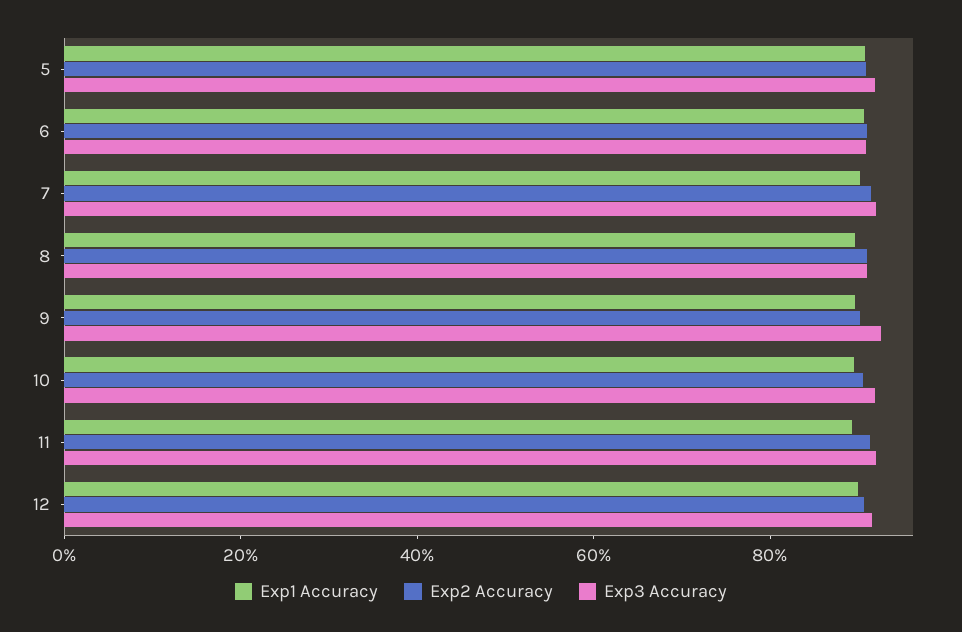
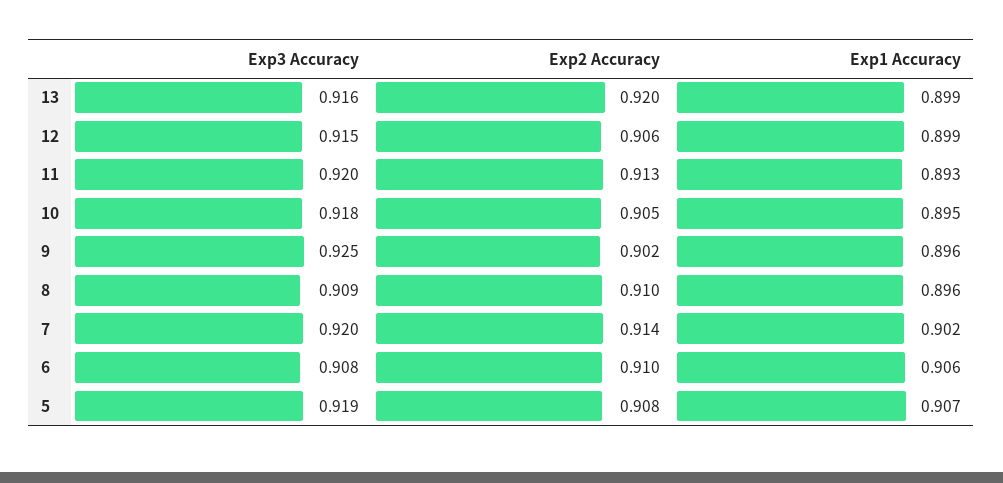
Exp3 Accuracy, 13: none -> 0.916
Exp2 Accuracy, 13: none -> 0.92
Exp1 Accuracy, 13: none -> 0.899

